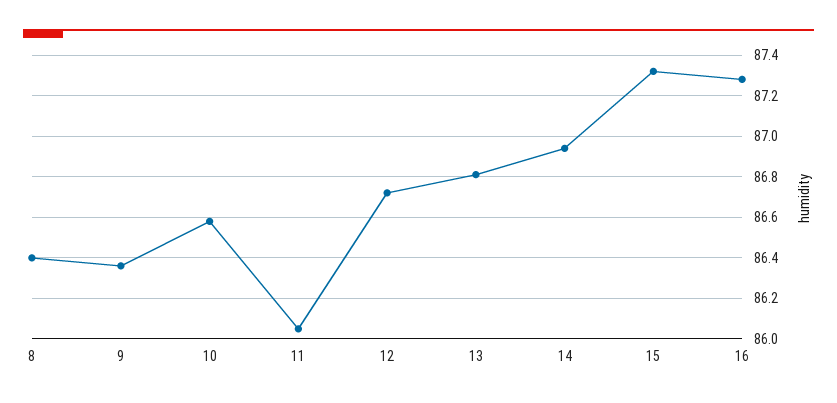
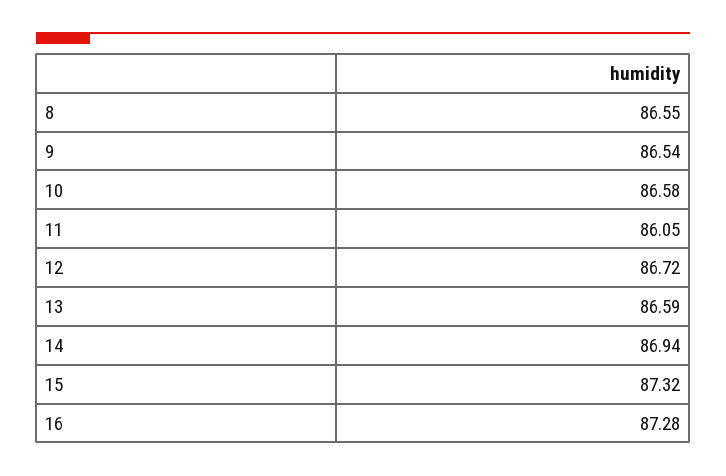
8: 86.4 -> 86.55
9: 86.35 -> 86.54
13: 86.8 -> 86.59

